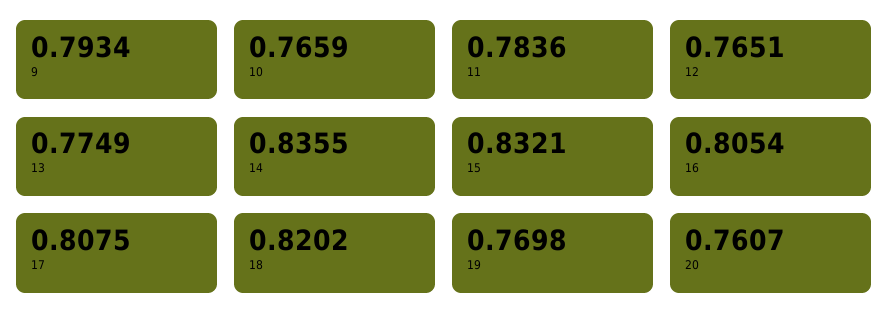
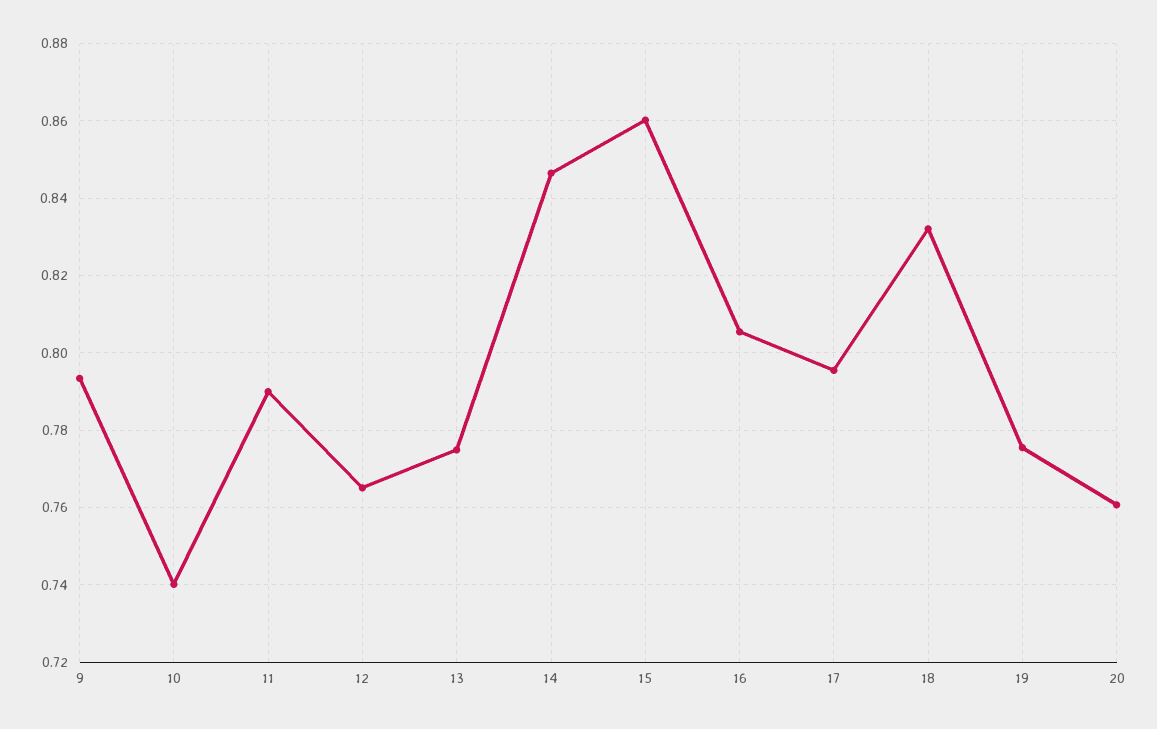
10: 0.7659 -> 0.74
11: 0.7836 -> 0.79
14: 0.8355 -> 0.846
15: 0.8321 -> 0.86
17: 0.8075 -> 0.796
18: 0.8202 -> 0.832
19: 0.7698 -> 0.776

